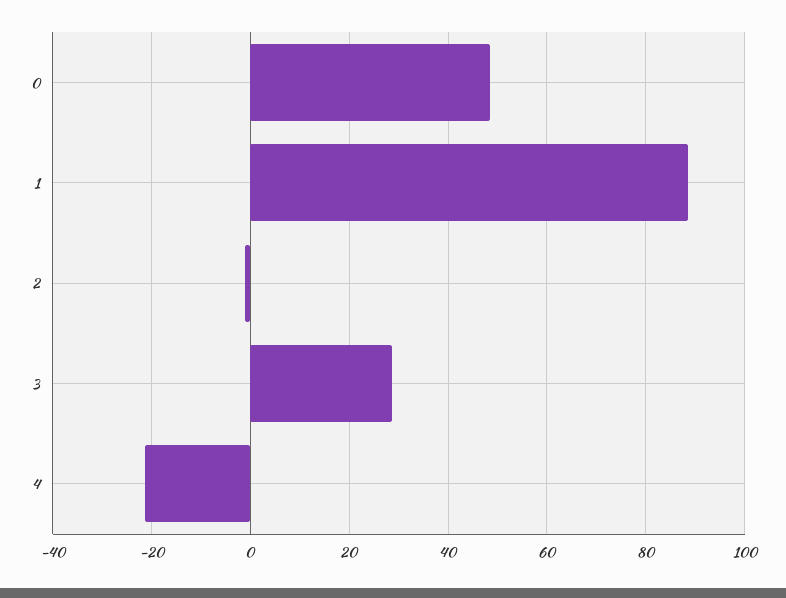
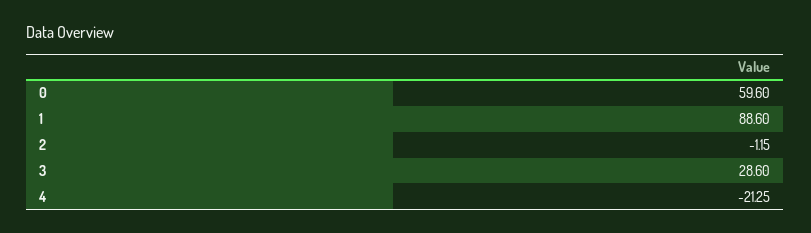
0: 48 -> 59.6

